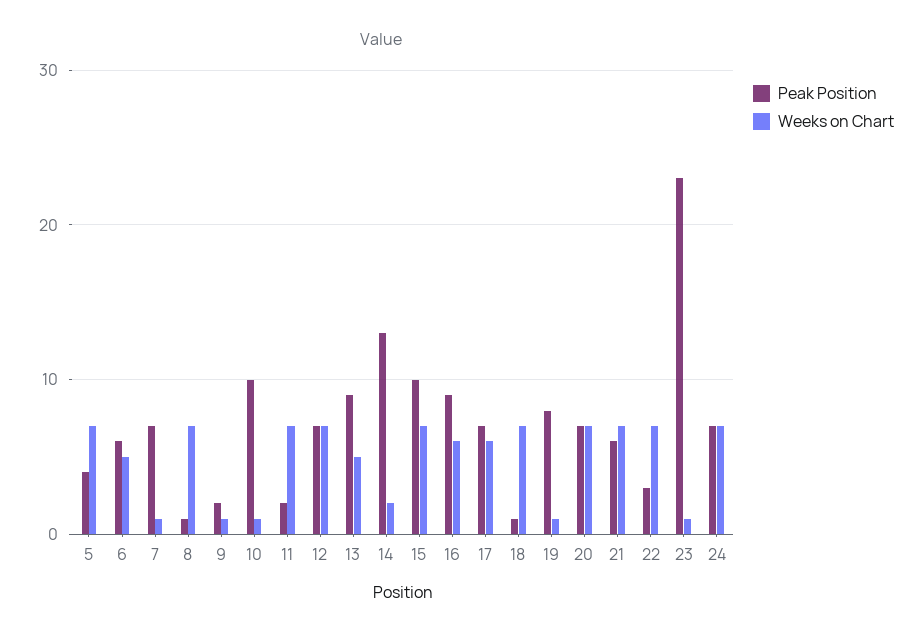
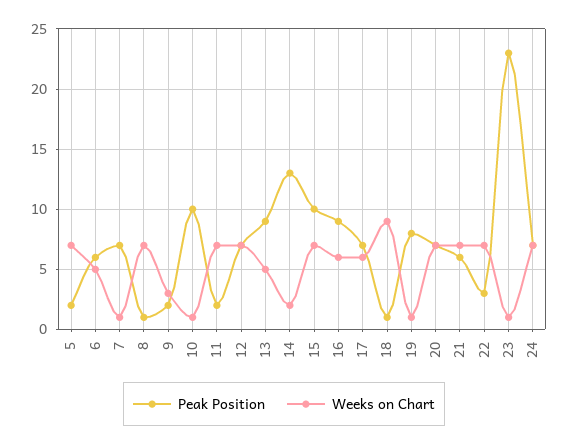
Peak Position, 5: 4 -> 2
Weeks on Chart, 9: 1 -> 3
Weeks on Chart, 18: 7 -> 9

